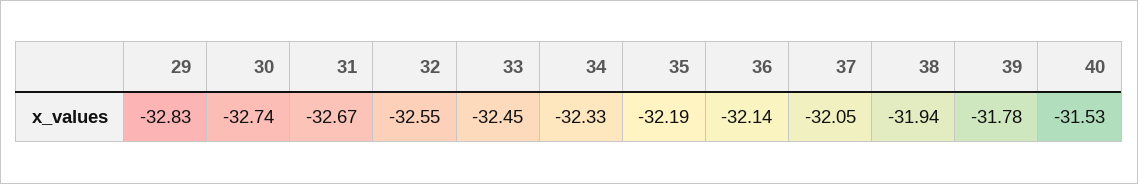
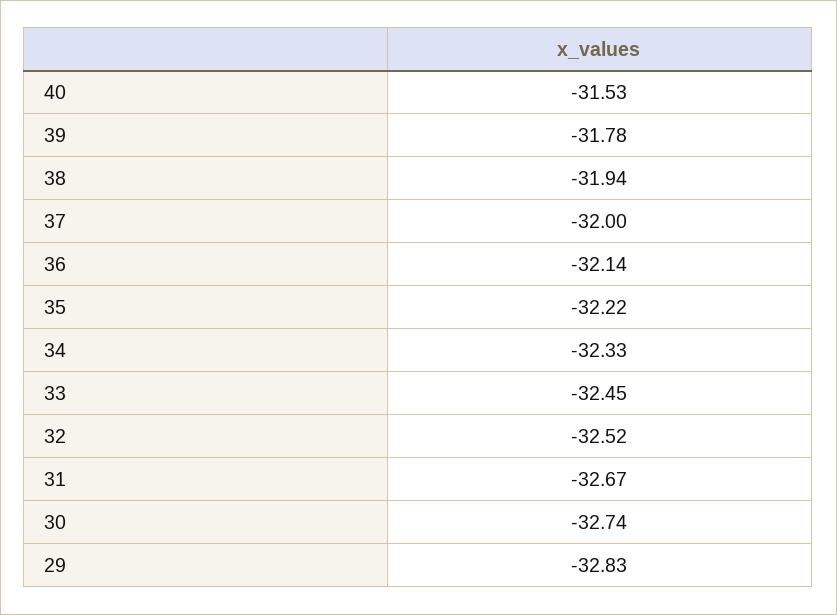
32: -32.55 -> -32.52
35: -32.19 -> -32.22
37: -32.05 -> -32

